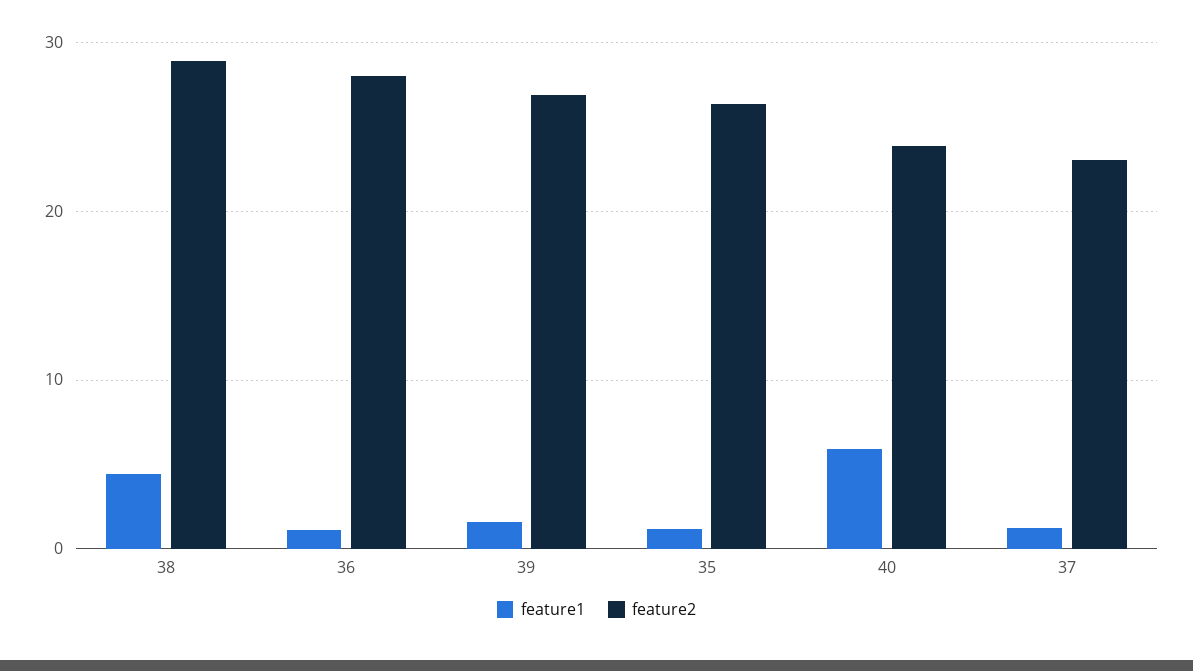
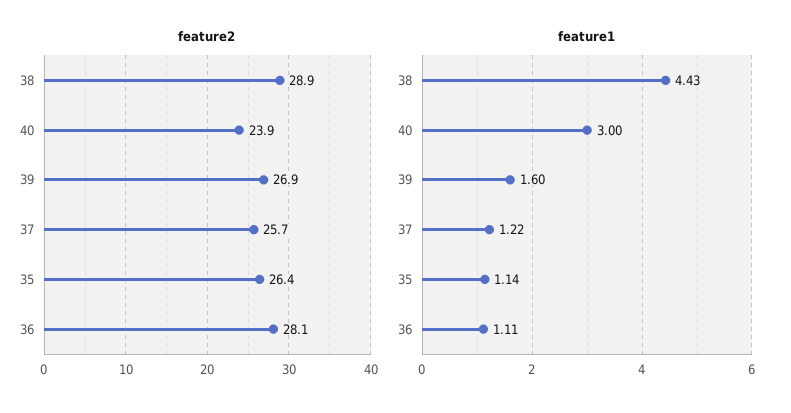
feature1, 40: 6 -> 3
feature2, 37: 23 -> 25.7

